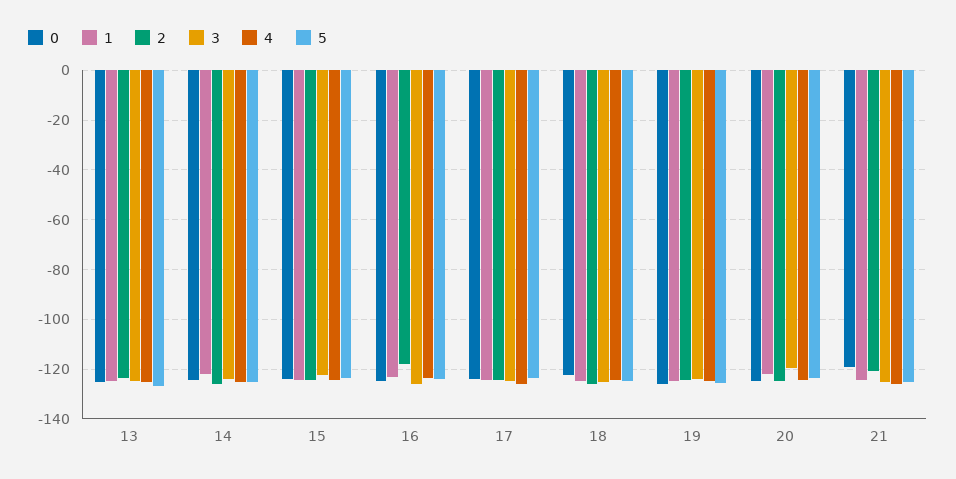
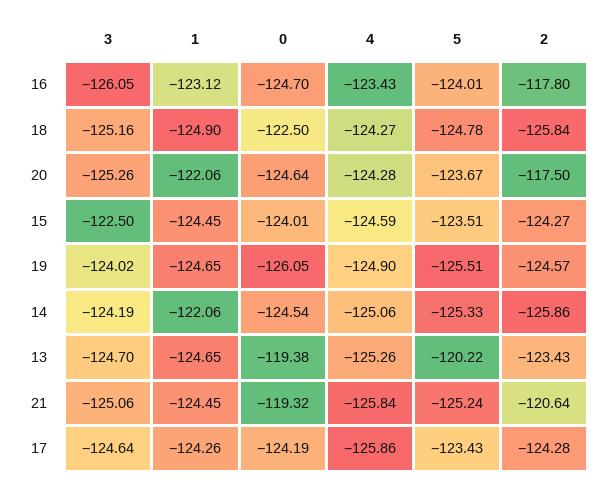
0, 13: -125 -> -119.38
5, 13: -127.5 -> -120.22
2, 20: -125 -> -117.5
3, 20: -120 -> -125.26

